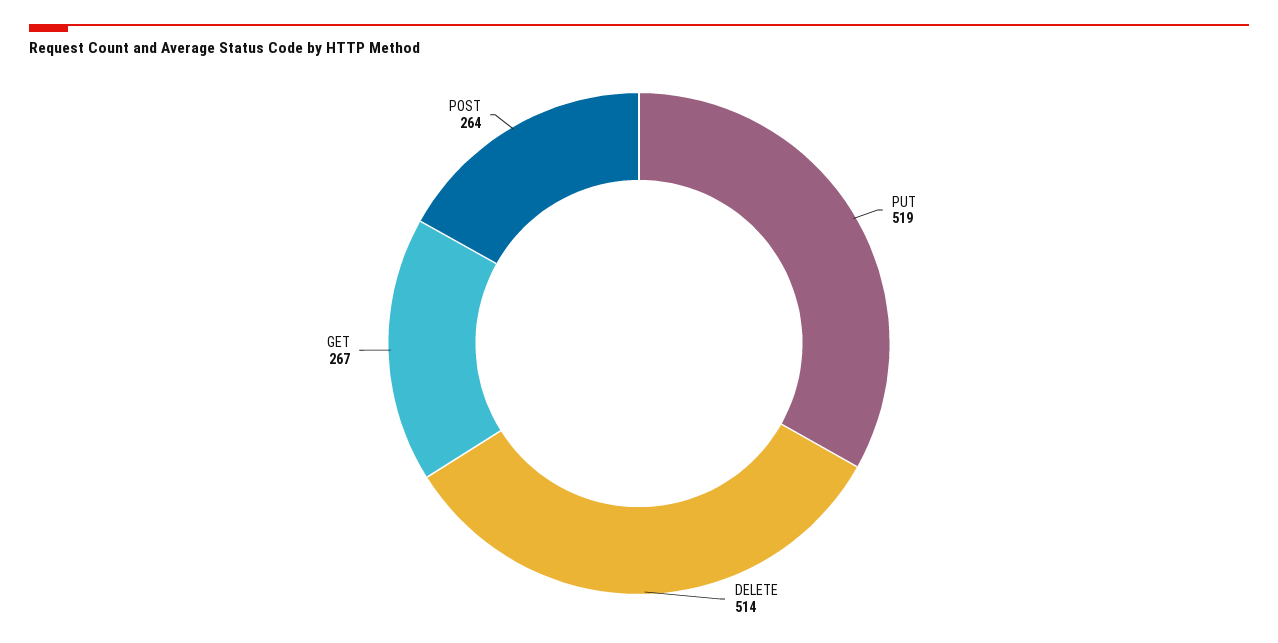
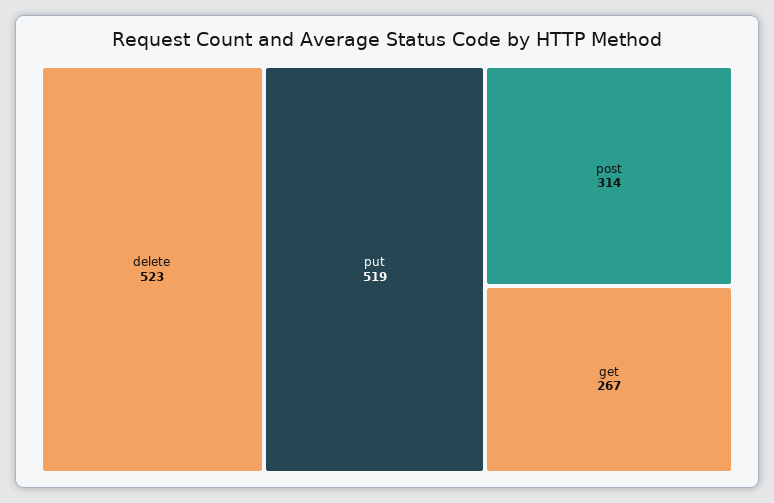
DELETE: 514 -> 523
POST: 264 -> 314

